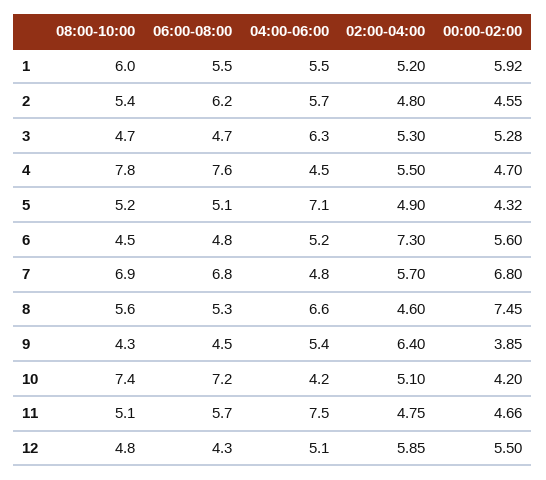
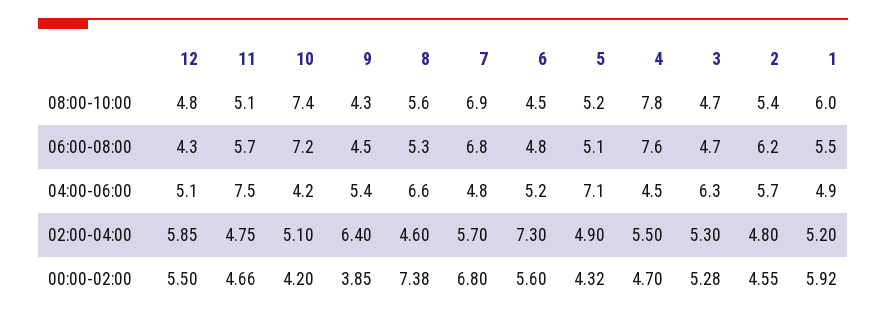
04:00-06:00, 1: 5.5 -> 4.9
00:00-02:00, 8: 7.45 -> 7.38

